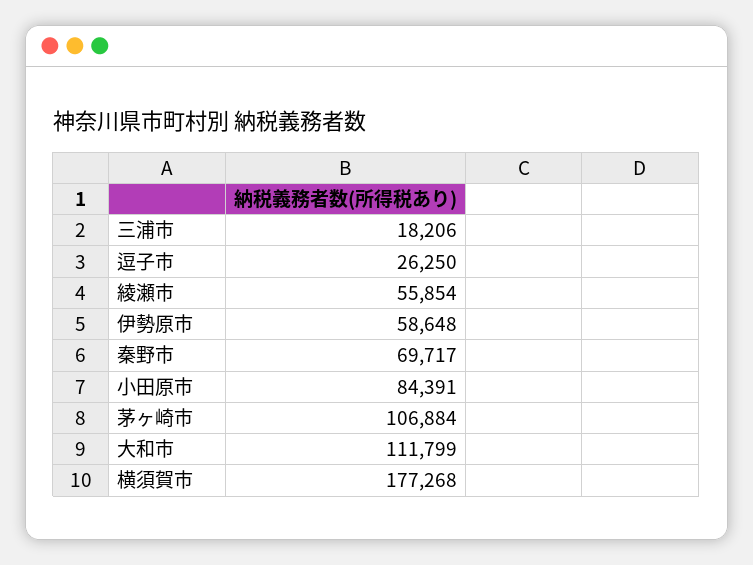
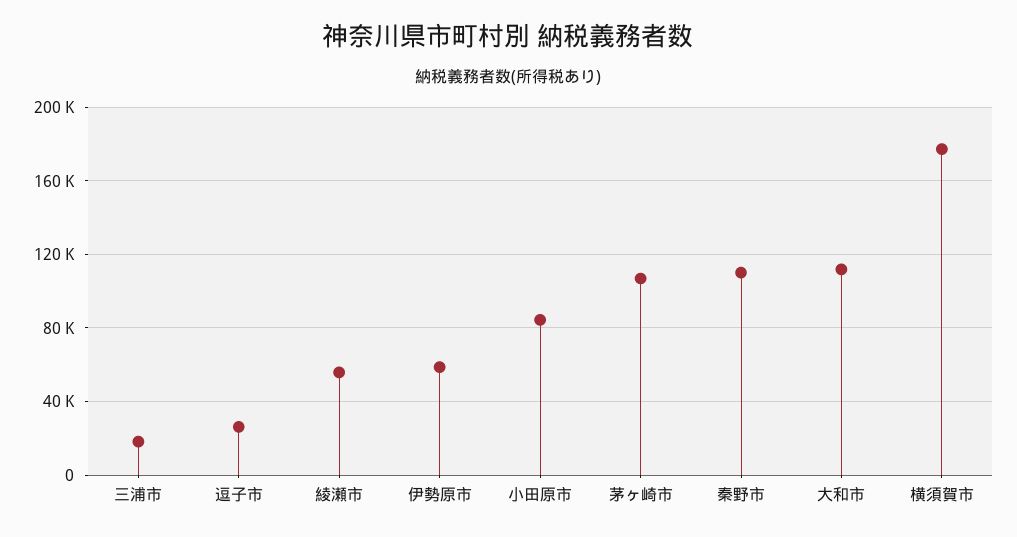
秦野市: 69717 -> 110000

